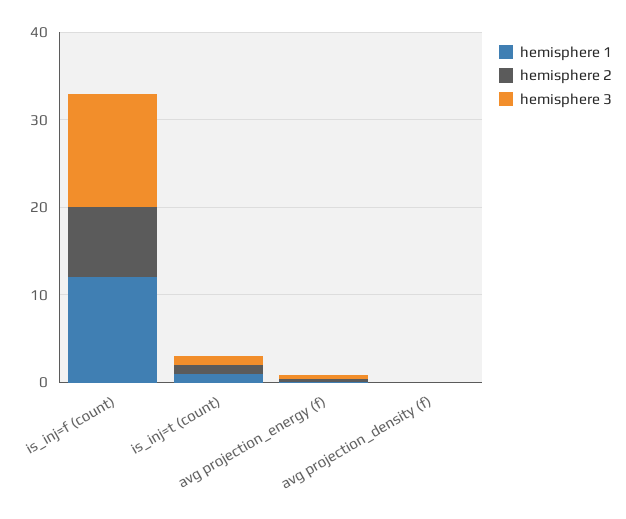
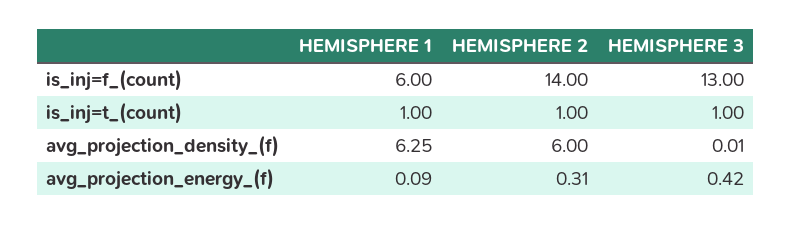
hemisphere 1, is_inj=f (count): 12 -> 6
hemisphere 2, is_inj=f (count): 8 -> 14
hemisphere 1, avg projection_density (f): 0 -> 6.25
hemisphere 2, avg projection_density (f): 0 -> 6

